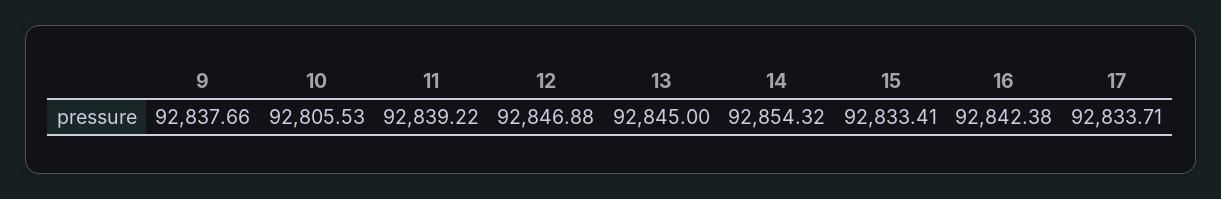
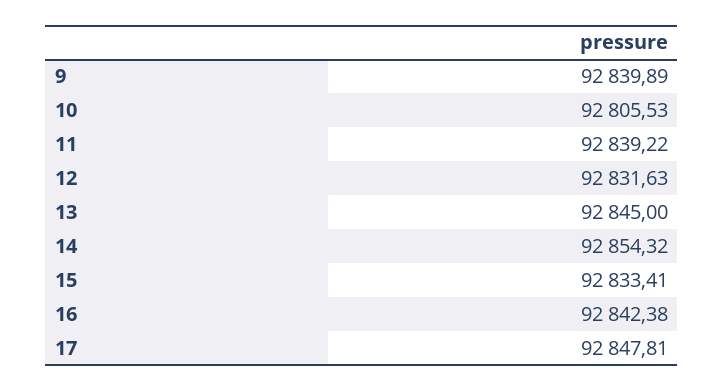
9: 92837.66 -> 92839.89
12: 92846.88 -> 92831.63
17: 92833.71 -> 92847.81

